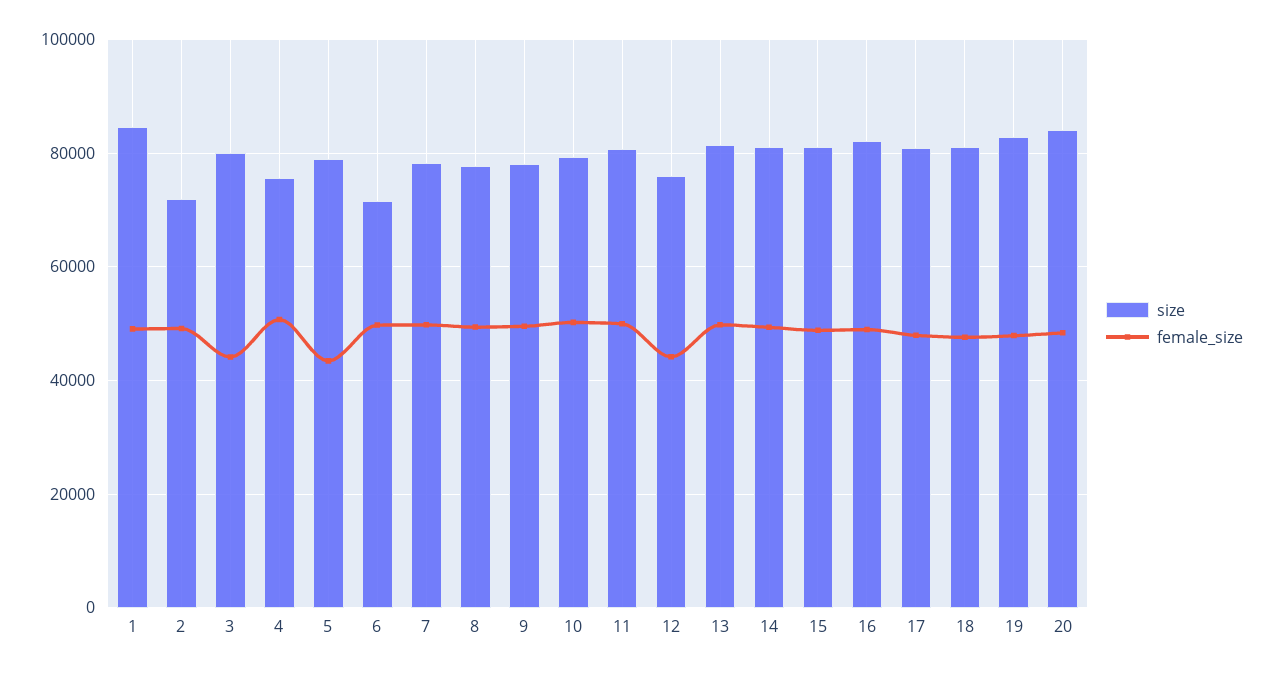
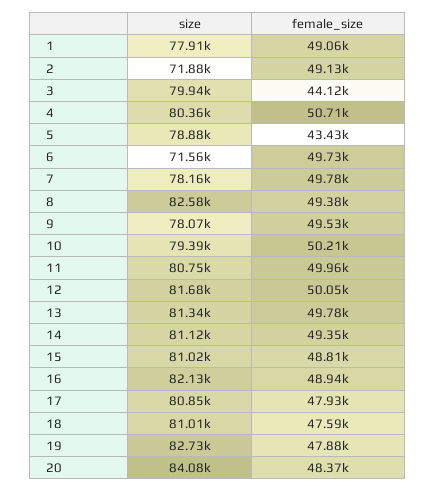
size, 1: 84000 -> 77910
size, 4: 76000 -> 80360
size, 8: 78000 -> 82580
size, 12: 76000 -> 81680
female_size, 12: 44000 -> 50050

